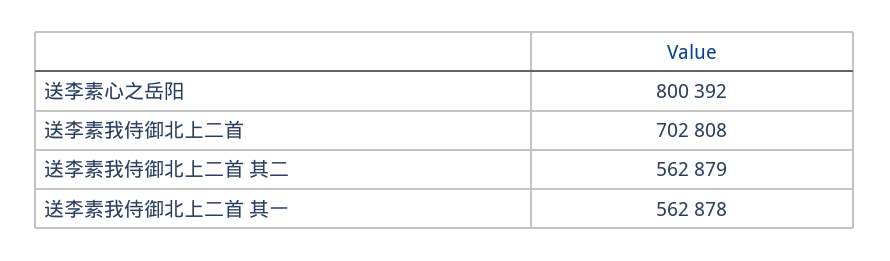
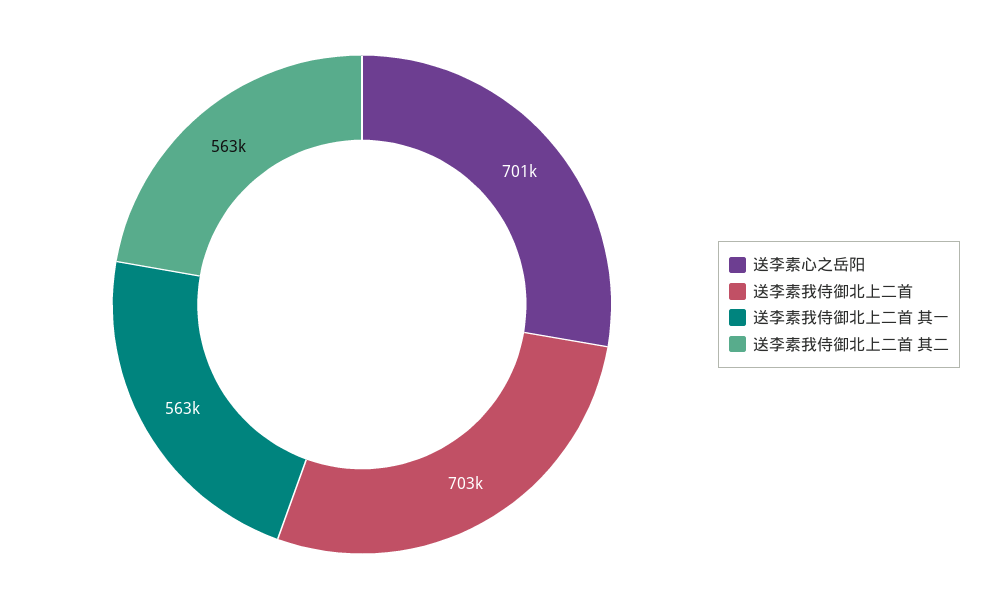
送李素心之岳阳: 800392 -> 701000

